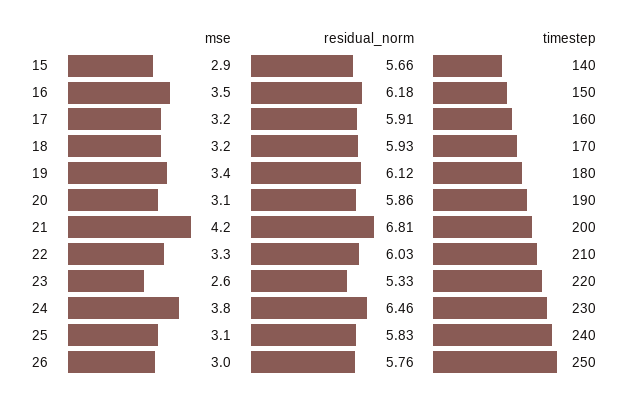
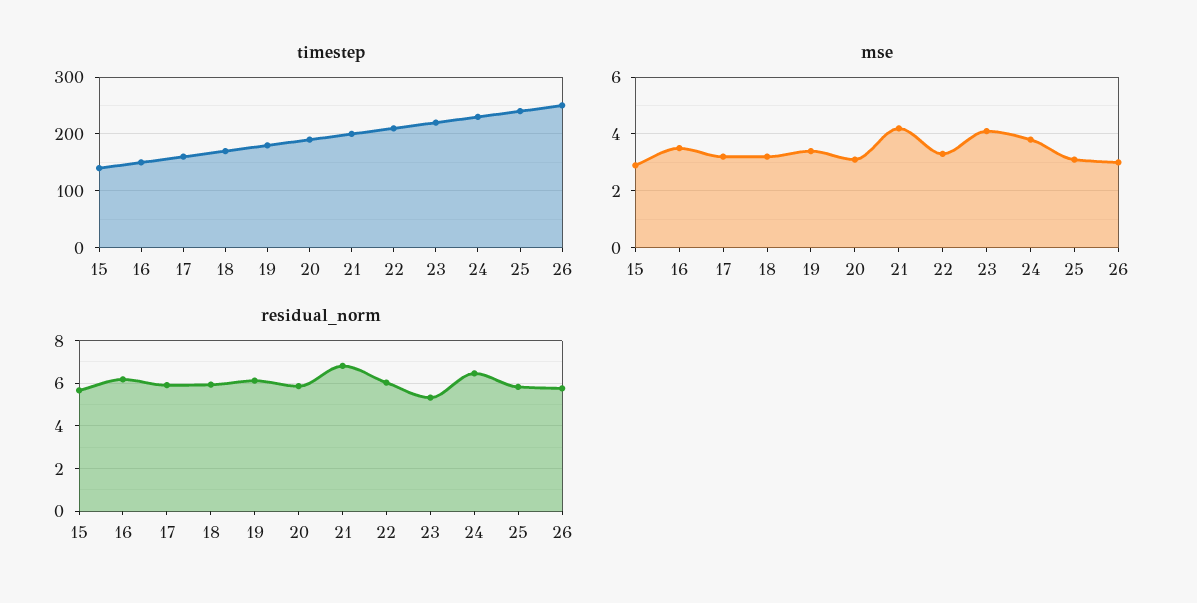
mse, 23: 2.6 -> 4

